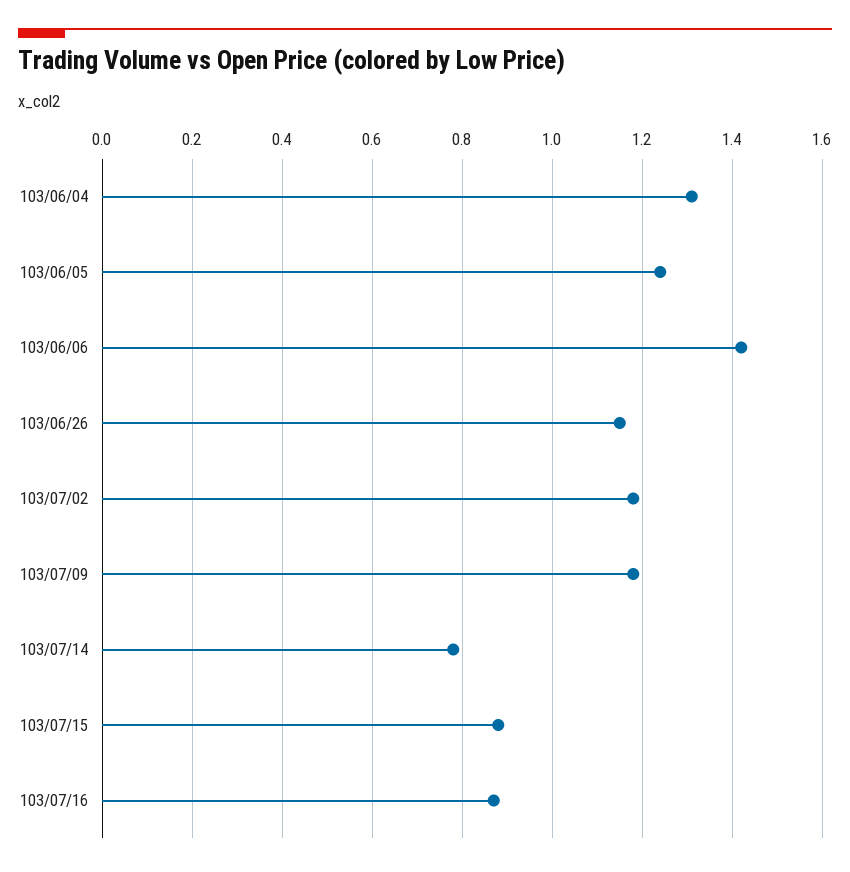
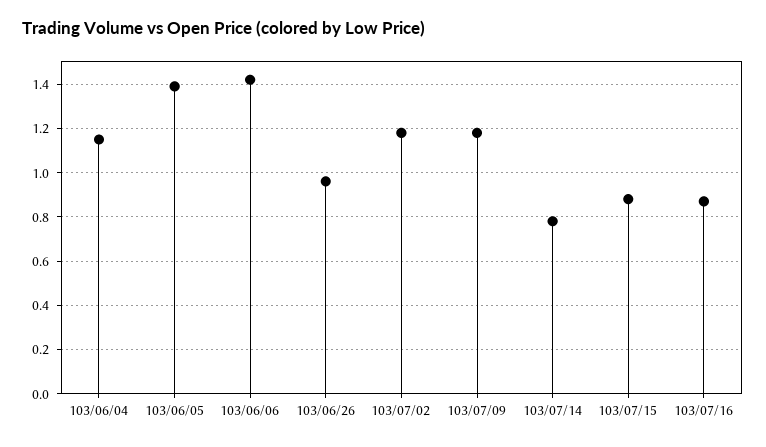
103/06/04: 1.3 -> 1.15
103/06/05: 1.25 -> 1.4
103/06/26: 1.15 -> 0.95

